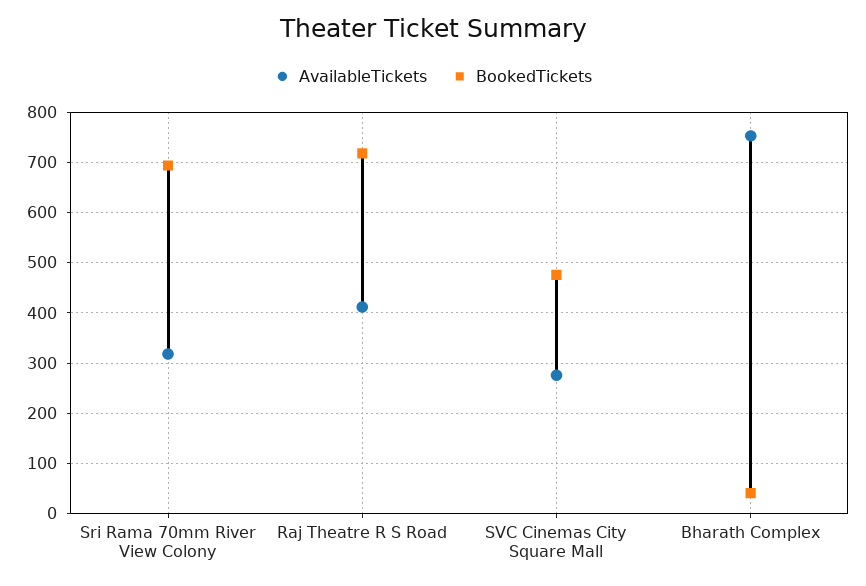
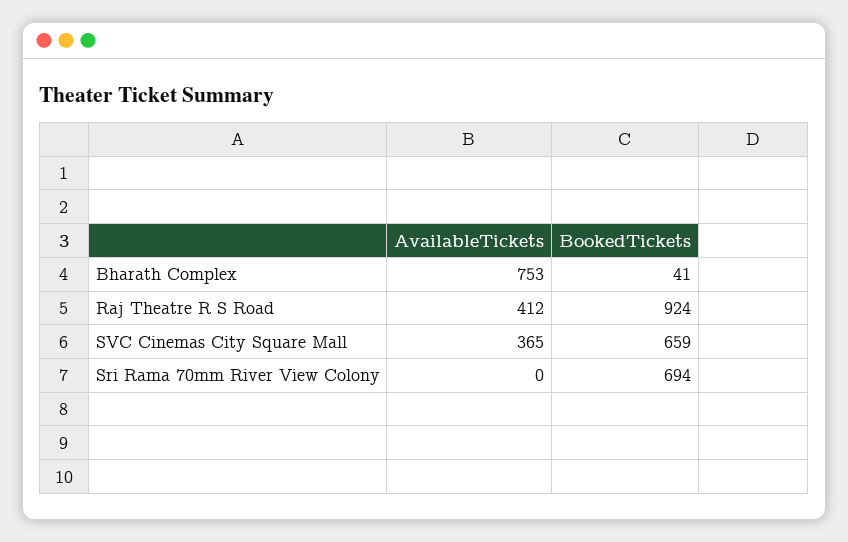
AvailableTickets, Sri Rama 70mm River View Colony: 320 -> 0
BookedTickets, Raj Theatre R S Road: 720 -> 924
AvailableTickets, SVC Cinemas City Square Mall: 280 -> 365
BookedTickets, SVC Cinemas City Square Mall: 480 -> 659

